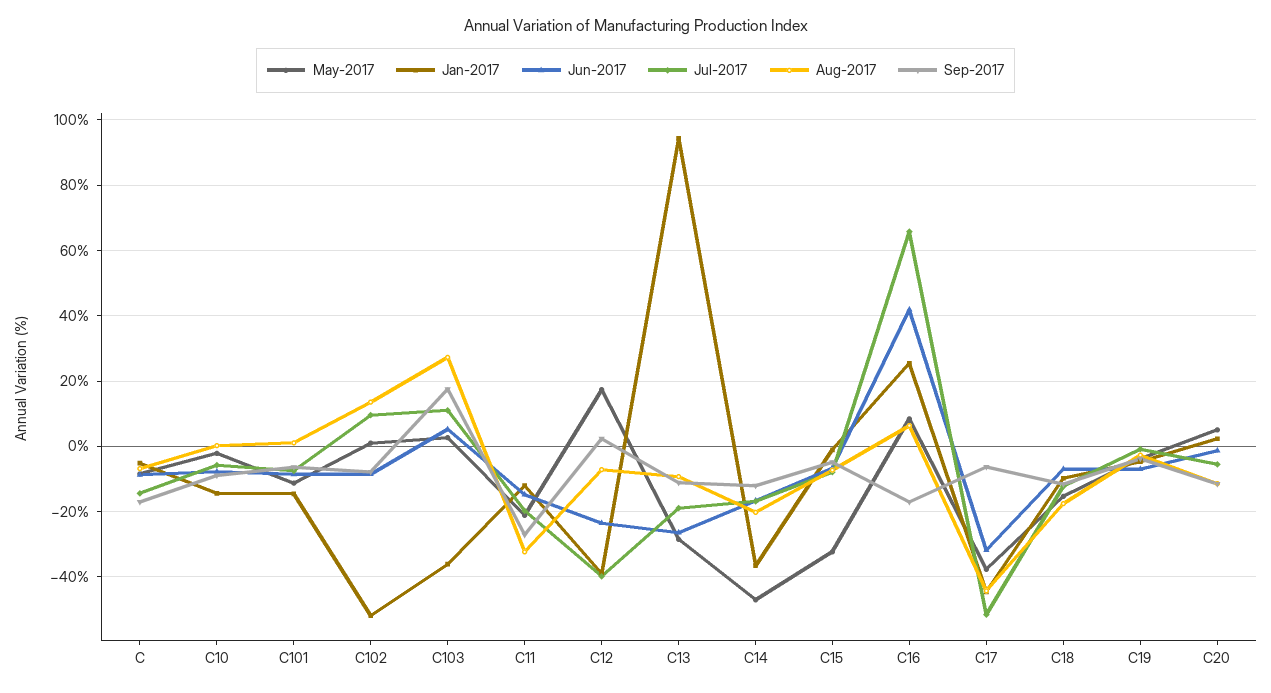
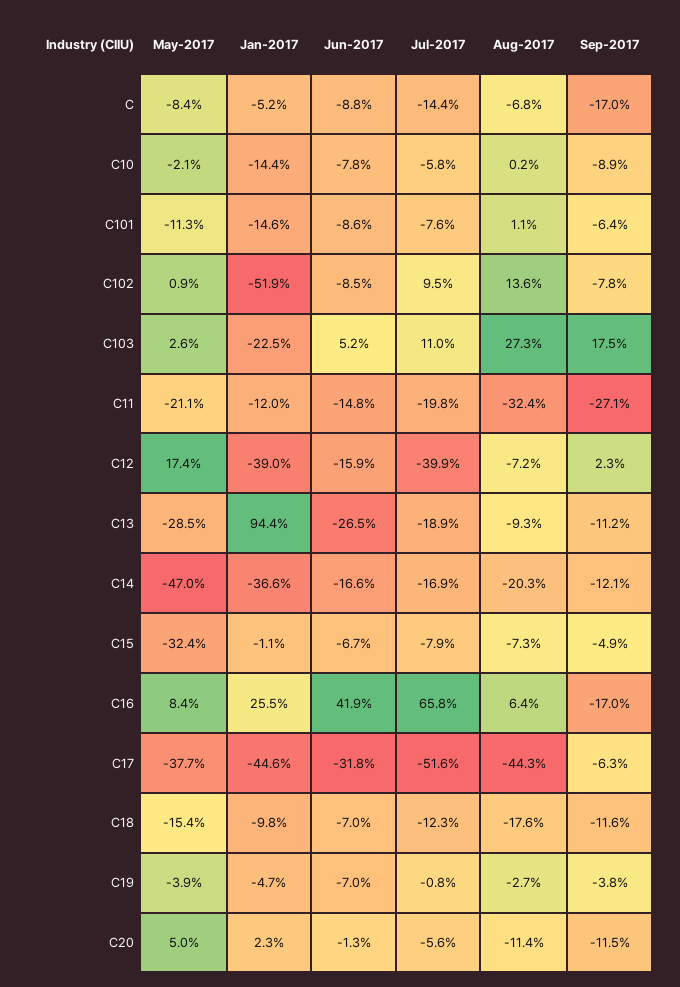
Jan-2017, C103: -36 -> -22.5
Jun-2017, C12: -24 -> -15.9

